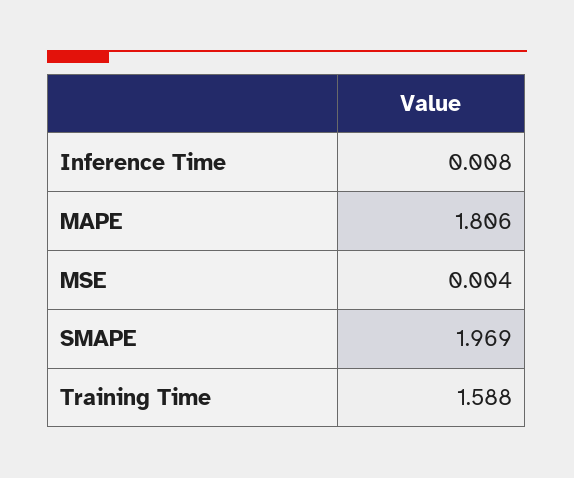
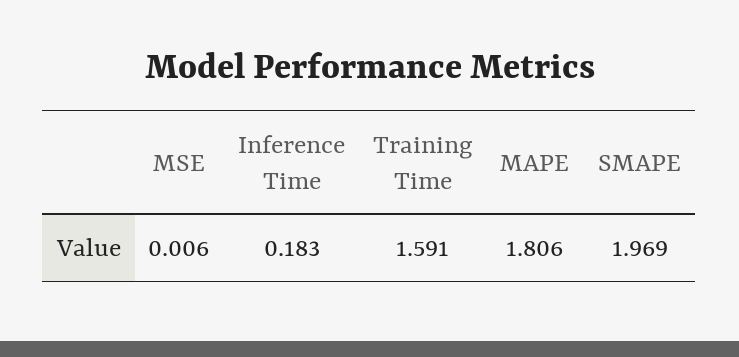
Inference Time: 0.008 -> 0.183
MSE: 0.004 -> 0.006
Training Time: 1.588 -> 1.591

